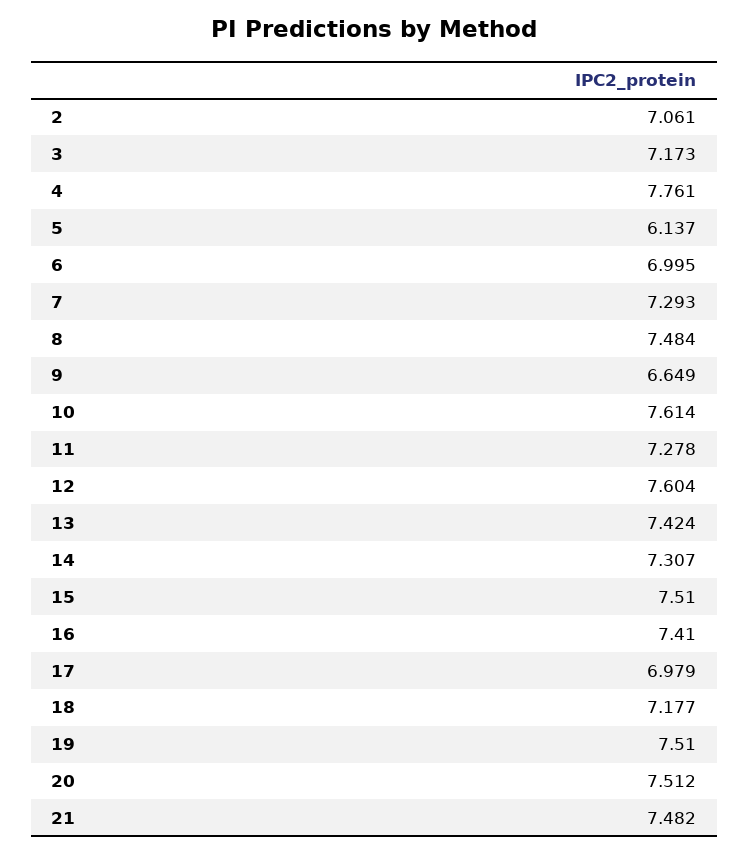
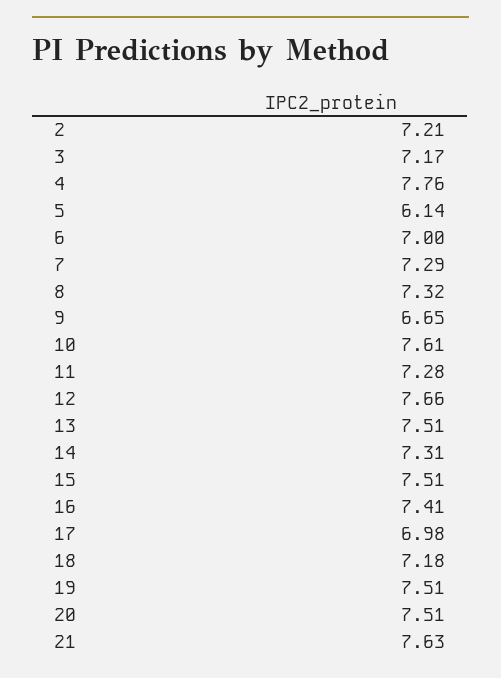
2: 7.061 -> 7.21
8: 7.484 -> 7.32
12: 7.604 -> 7.66
13: 7.424 -> 7.51
21: 7.482 -> 7.63

